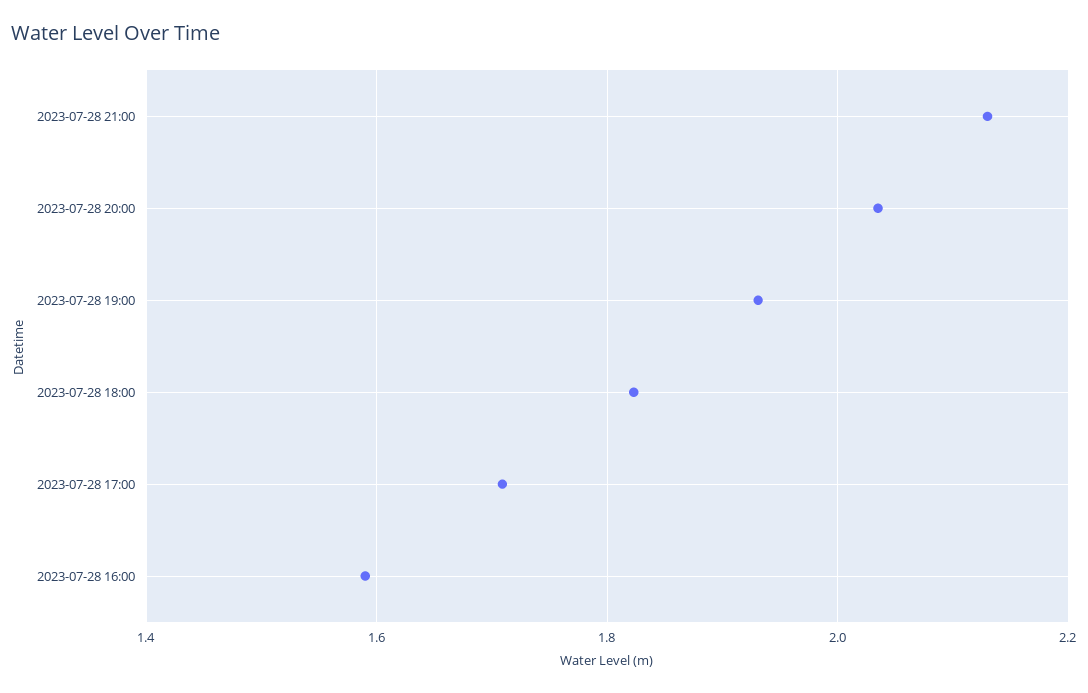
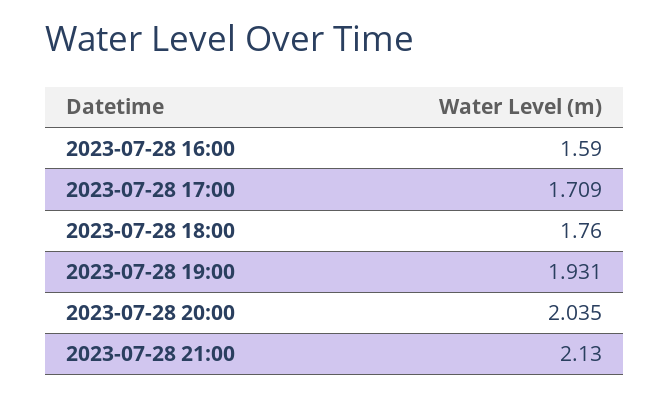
2023-07-28 18:00: 1.82 -> 1.76

